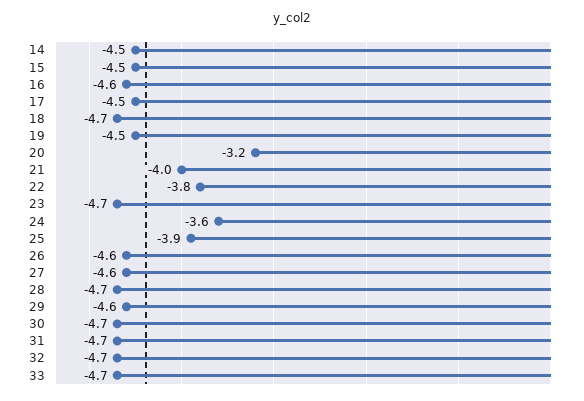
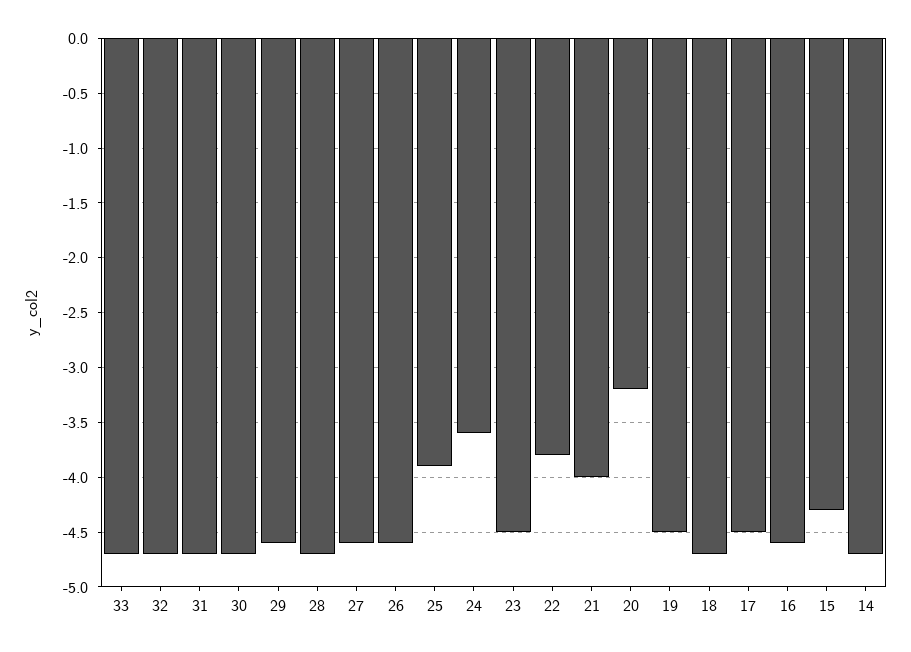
14: -4.5 -> -4.7
15: -4.5 -> -4.3
23: -4.7 -> -4.5

